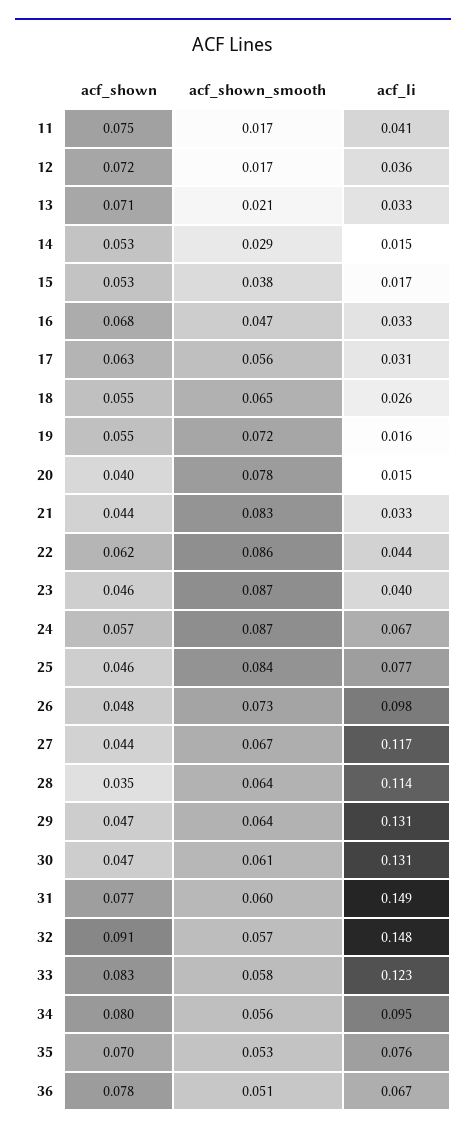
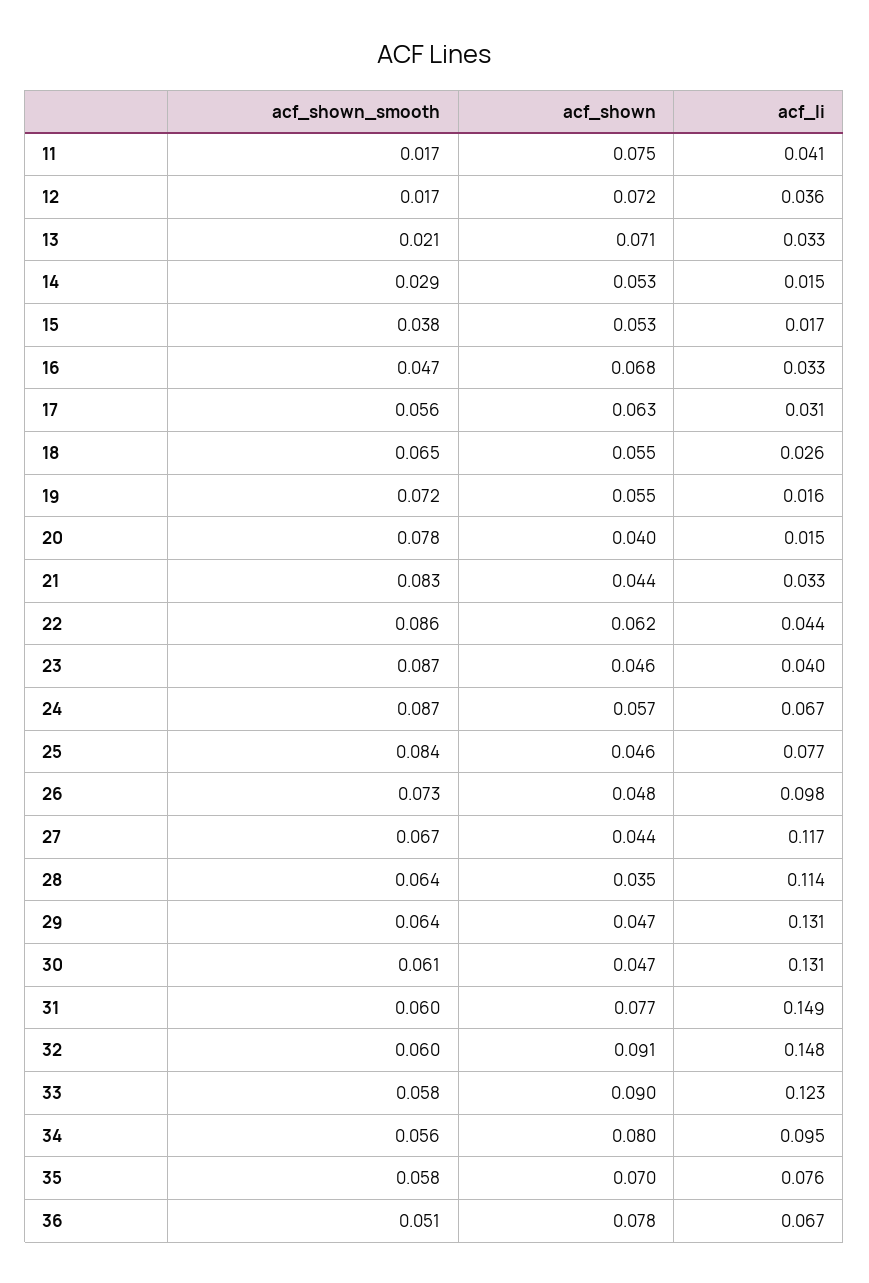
acf_shown_smooth, 32: 0.057 -> 0.06
acf_shown, 33: 0.083 -> 0.09
acf_shown_smooth, 35: 0.053 -> 0.058

